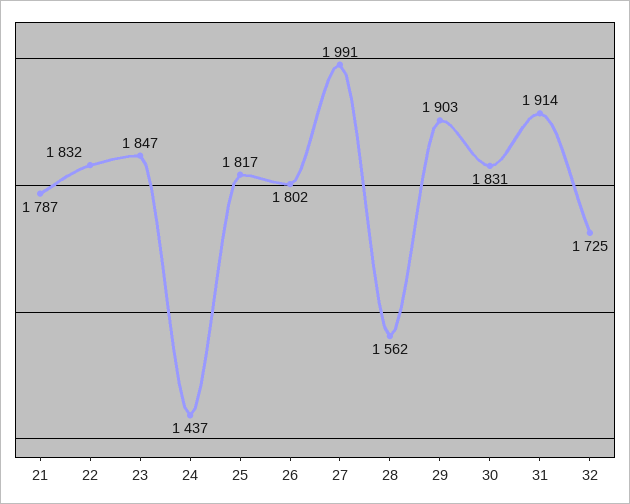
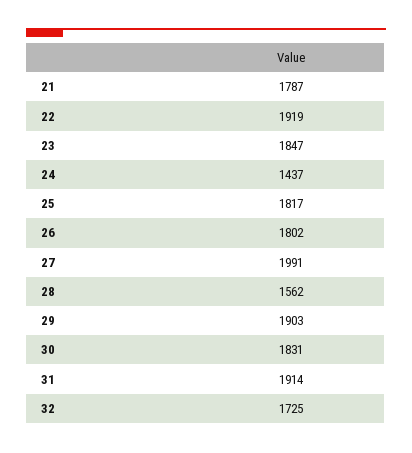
22: 1832 -> 1919

